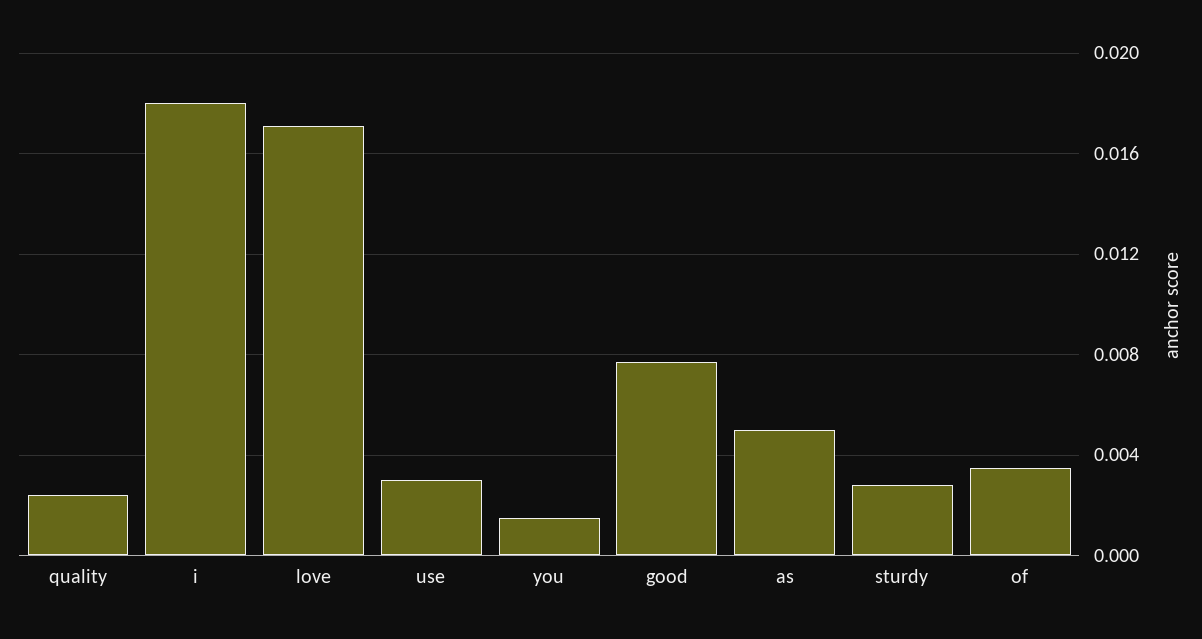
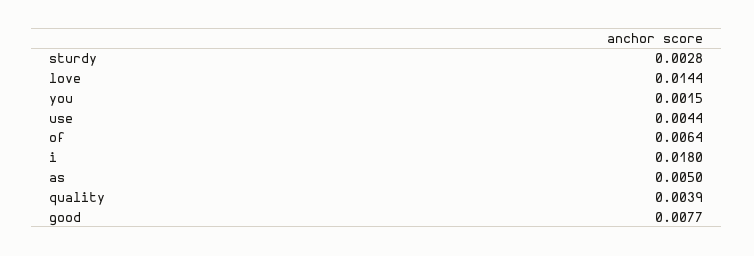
quality: 0.0025 -> 0.0039
love: 0.017 -> 0.0144
use: 0.003 -> 0.0044
of: 0.0035 -> 0.0064

